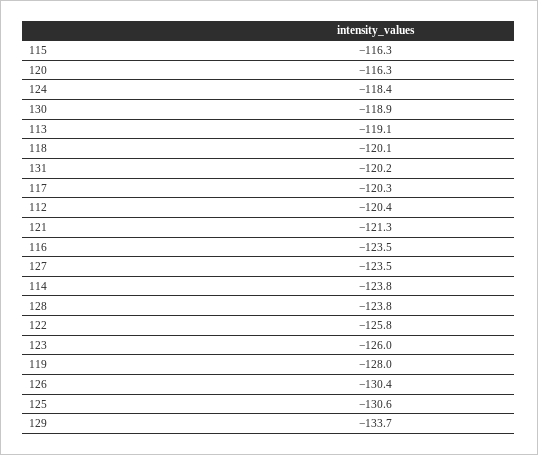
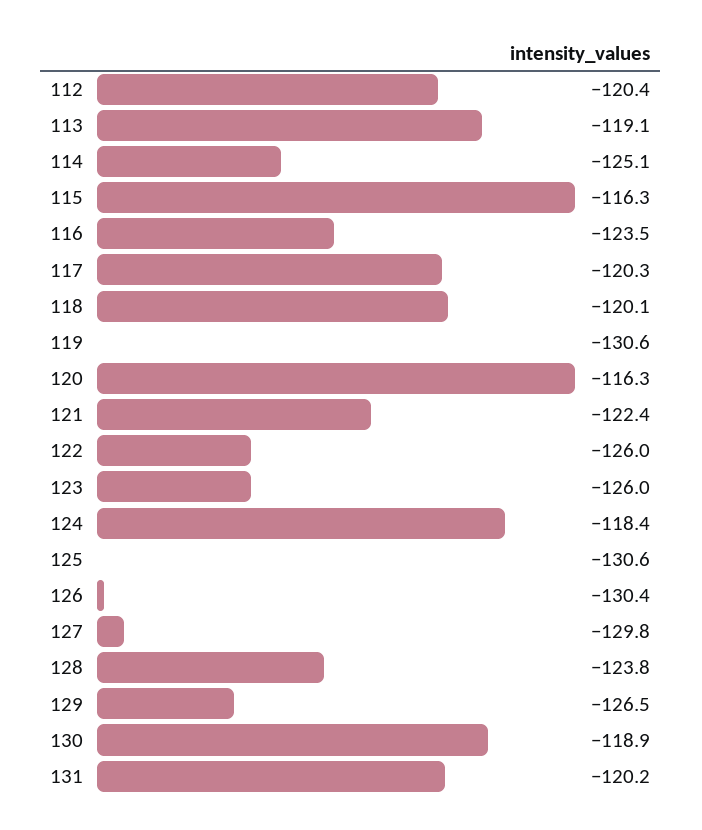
121: -121.3 -> -122.4
127: -123.5 -> -129.8
114: -123.8 -> -125.1
122: -125.8 -> -126
119: -128 -> -130.6
129: -133.7 -> -126.5

